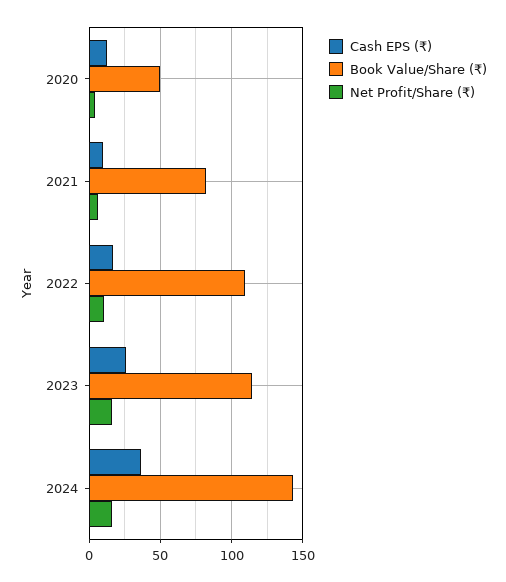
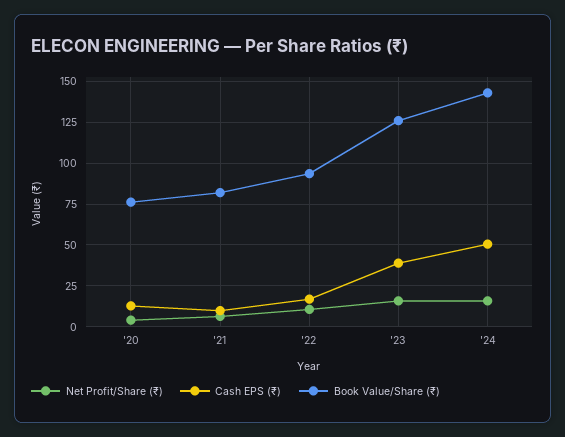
Book Value/Share (₹), 2020: 50 -> 75
Book Value/Share (₹), 2022: 110 -> 95
Cash EPS (₹), 2023: 25 -> 40
Book Value/Share (₹), 2023: 115 -> 125
Cash EPS (₹), 2024: 35 -> 50

